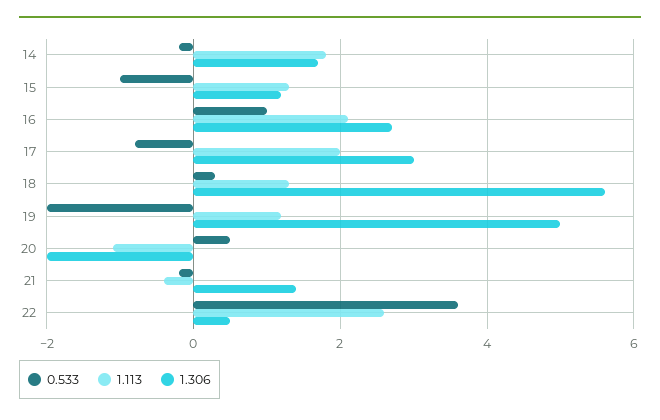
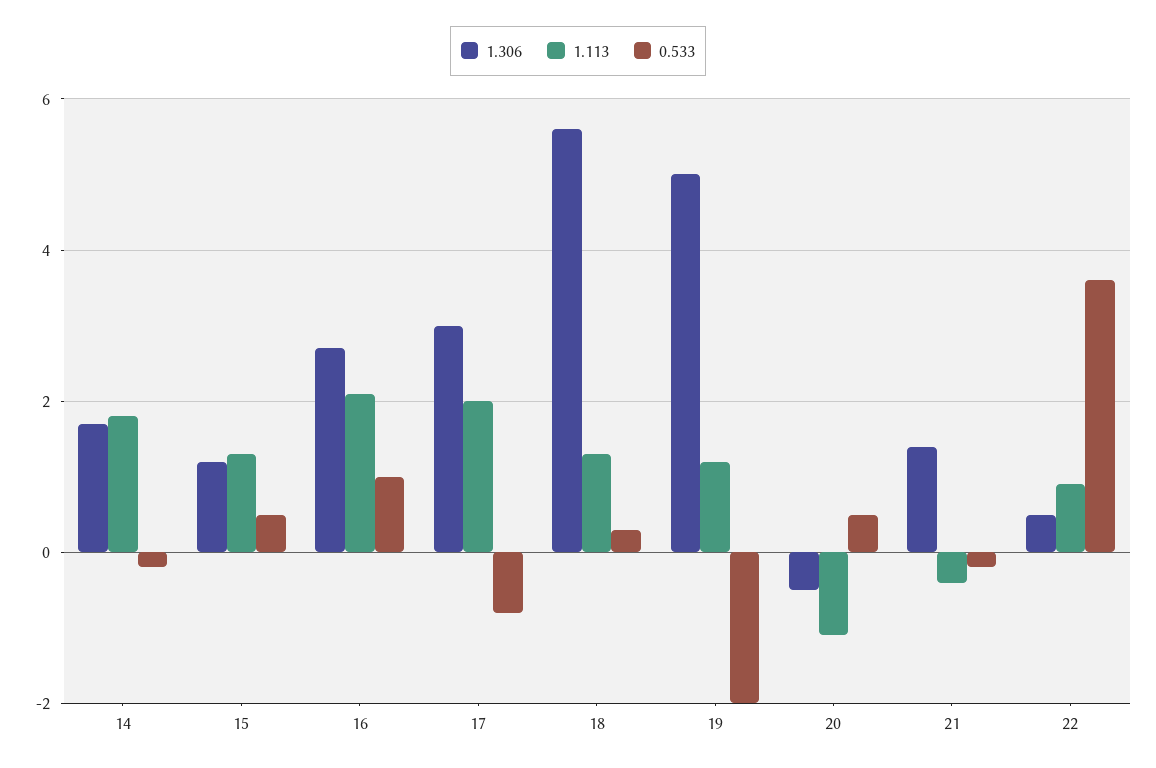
0.533, 15: -1 -> 0.5
1.306, 20: -2 -> -0.5
1.113, 22: 2.5 -> 1

